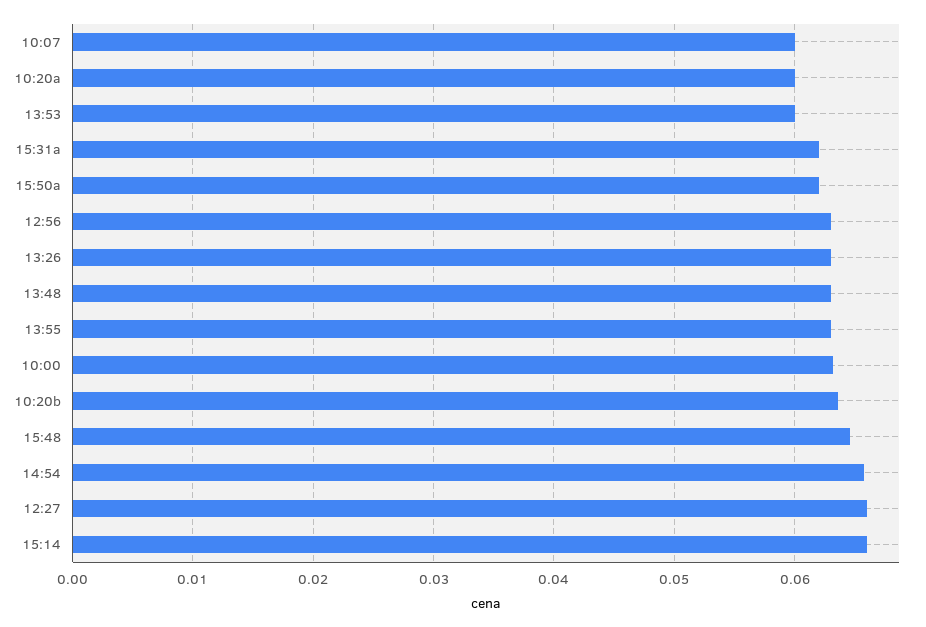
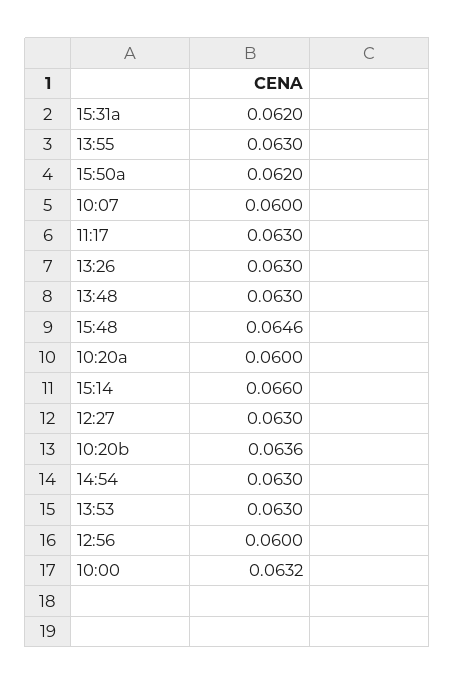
13:53: 0.06 -> 0.063
12:56: 0.063 -> 0.06
14:54: 0.066 -> 0.063
12:27: 0.066 -> 0.063
11:17: none -> 0.063

